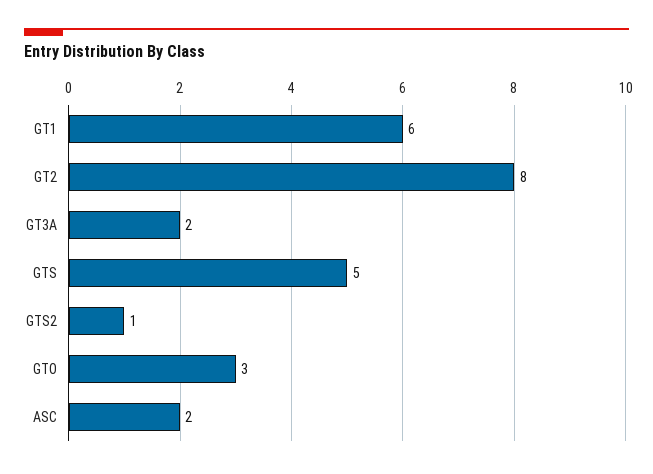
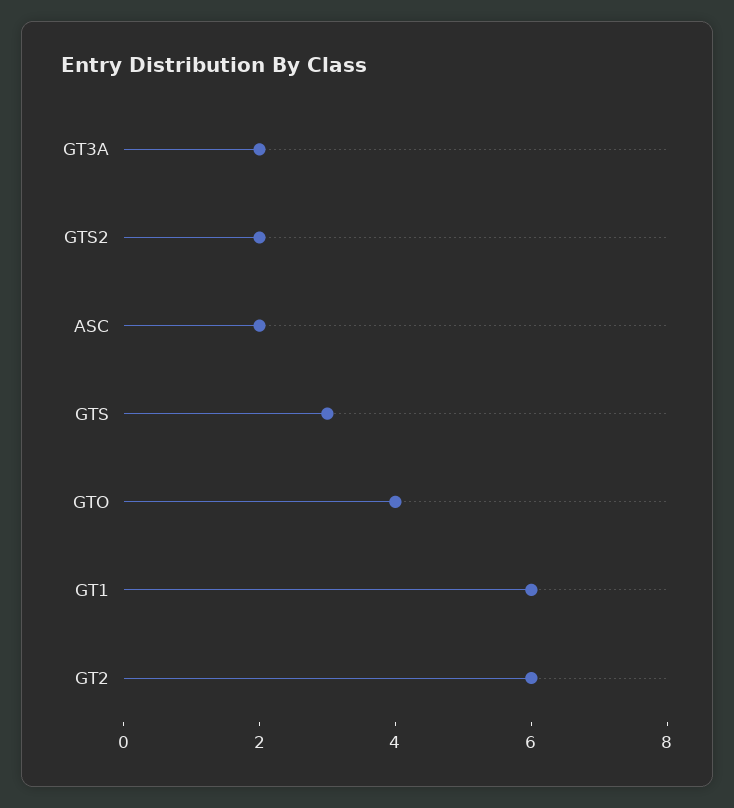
GT2: 8 -> 6
GTS: 5 -> 3
GTS2: 1 -> 2
GTO: 3 -> 4

